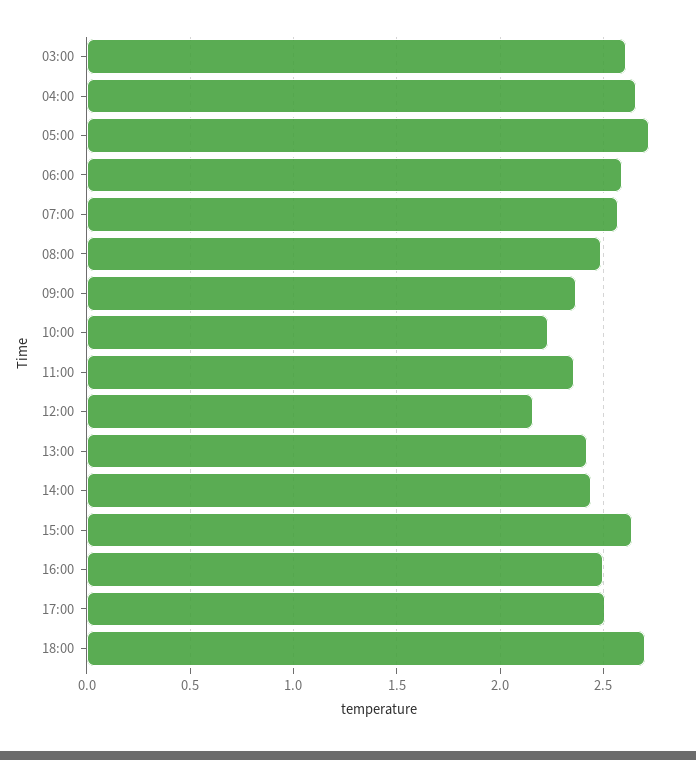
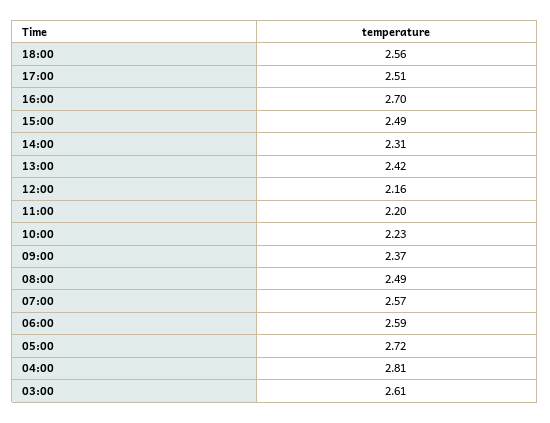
04:00: 2.65 -> 2.81
11:00: 2.35 -> 2.2
14:00: 2.45 -> 2.31
15:00: 2.65 -> 2.49
16:00: 2.5 -> 2.7
18:00: 2.7 -> 2.56

